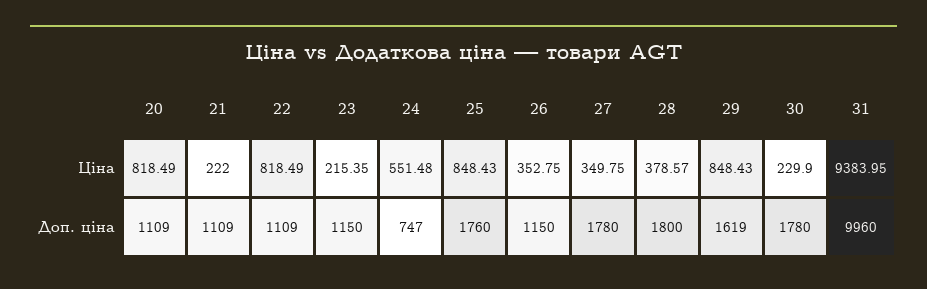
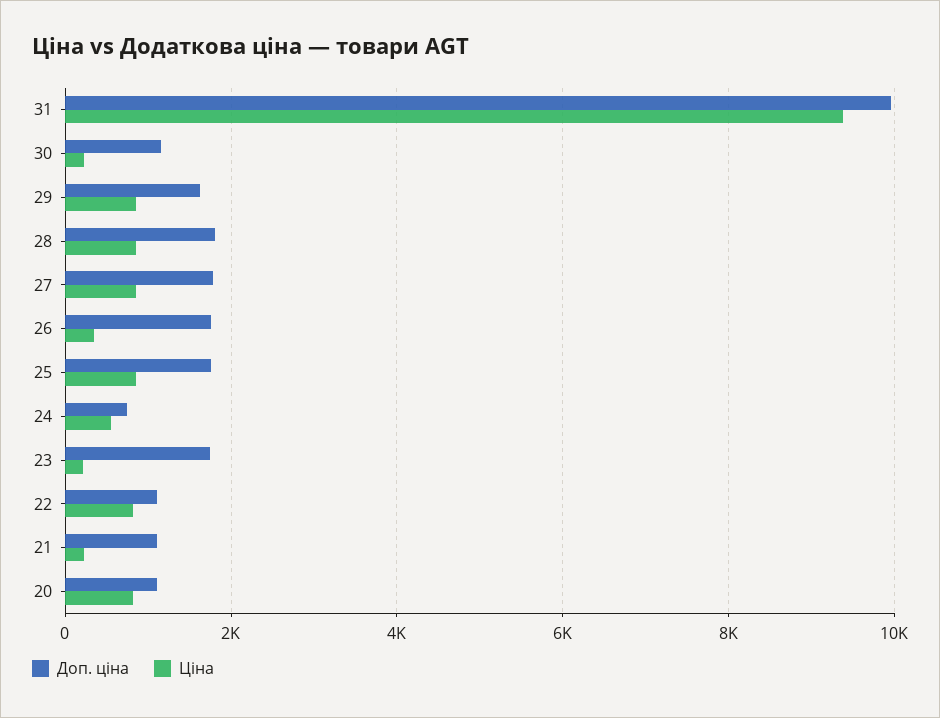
Ціна, 27: 349.75 -> 800
Ціна, 28: 378.57 -> 800
Доп. ціна, 23: 1150 -> 1800
Доп. ціна, 26: 1150 -> 1800
Доп. ціна, 30: 1780 -> 1200

